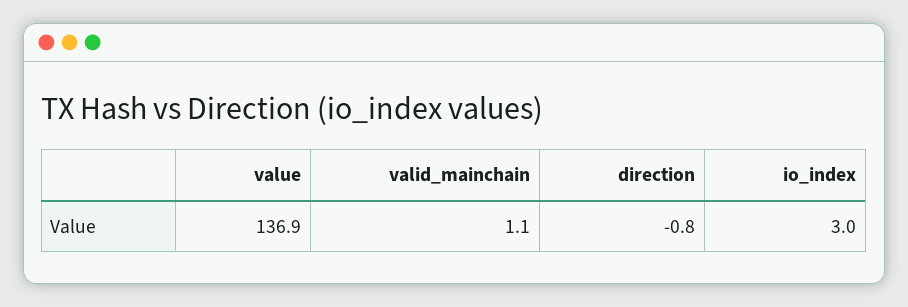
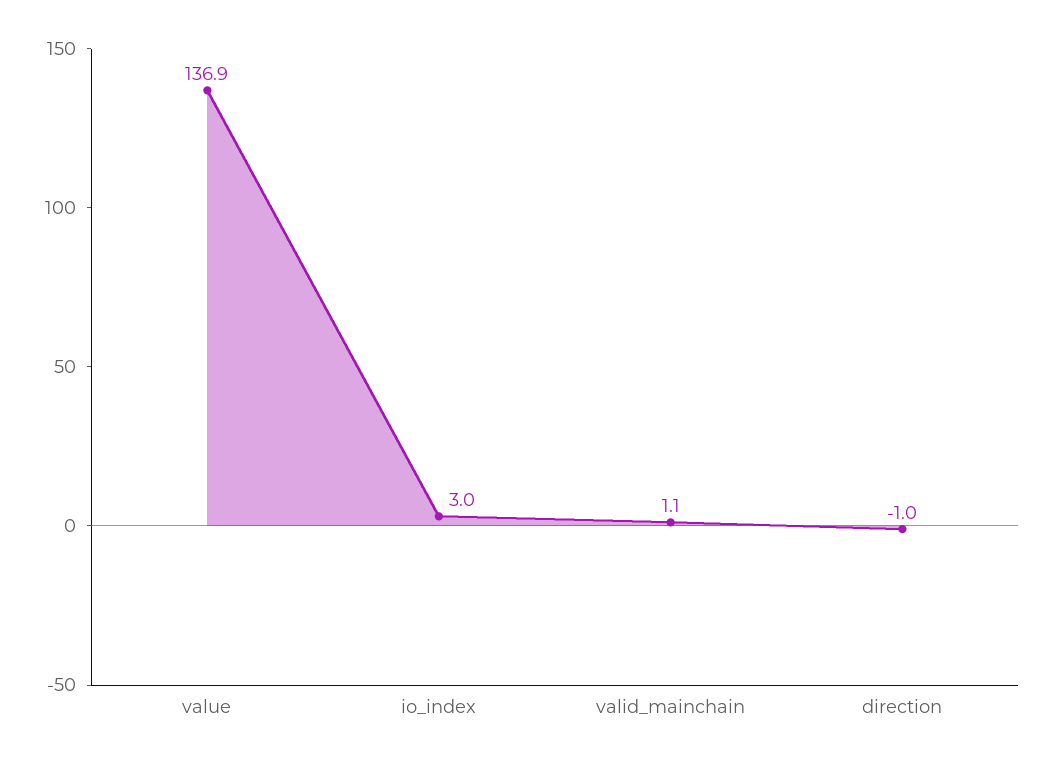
direction: -0.8 -> -1

